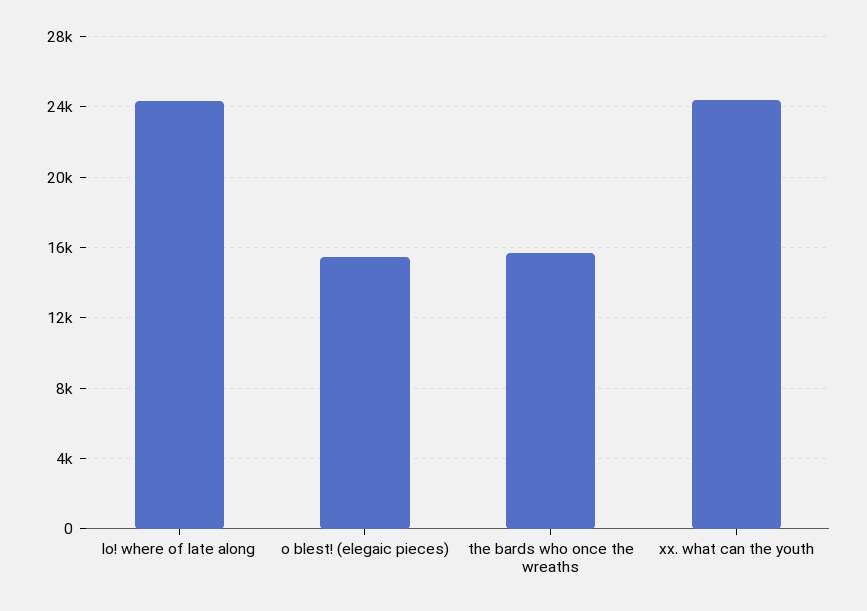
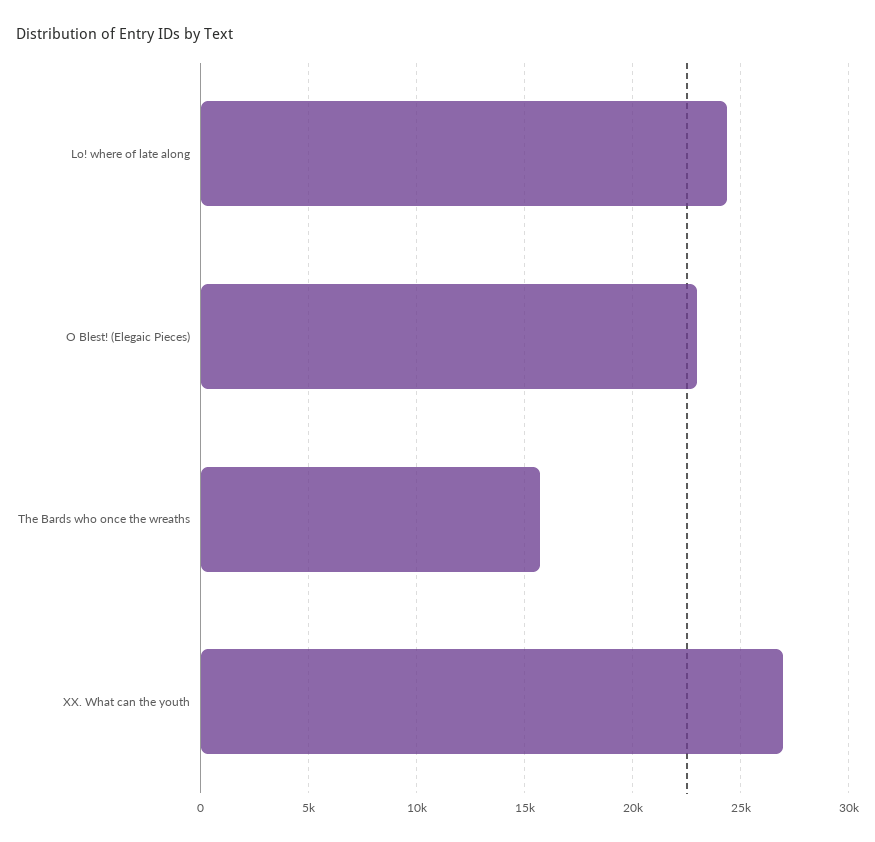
o blest! (elegaic pieces): 15500 -> 23000
xx. what can the youth: 24500 -> 27000

